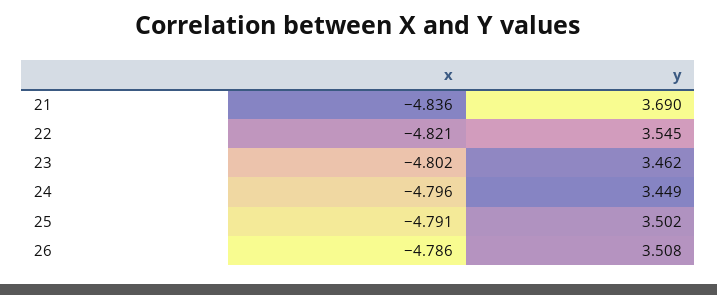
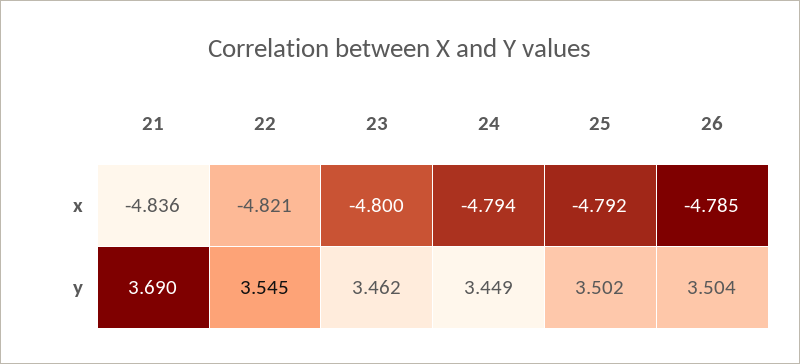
x, 23: -4.802 -> -4.8
x, 24: -4.796 -> -4.794
x, 25: -4.791 -> -4.792
x, 26: -4.786 -> -4.785
y, 26: 3.508 -> 3.504

